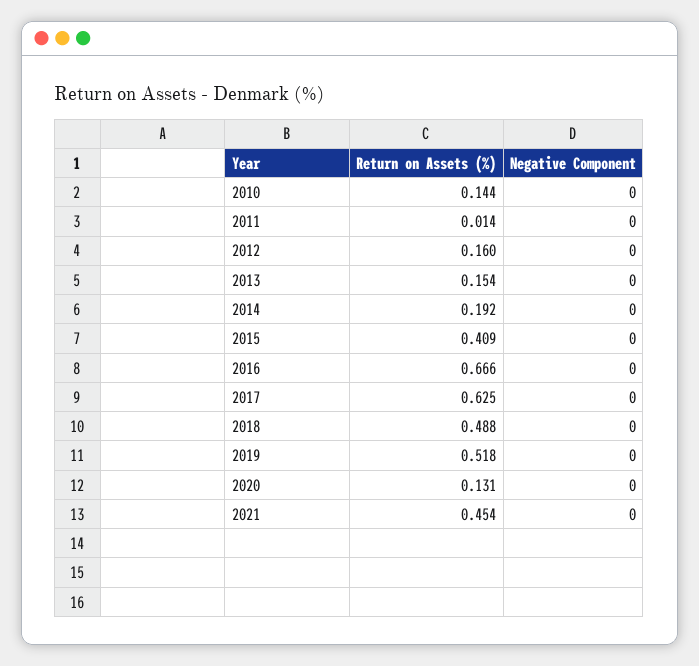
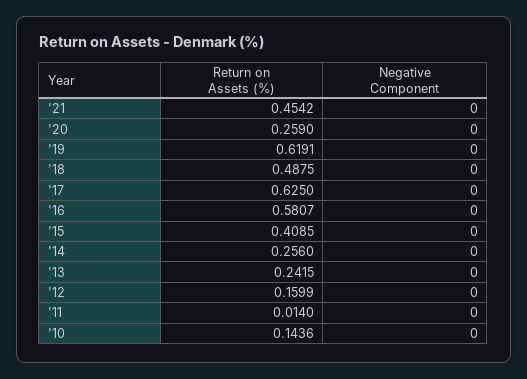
Return on Assets (%), 2013: 0.154 -> 0.2415
Return on Assets (%), 2014: 0.192 -> 0.256
Return on Assets (%), 2016: 0.666 -> 0.5807
Return on Assets (%), 2019: 0.518 -> 0.6191
Return on Assets (%), 2020: 0.131 -> 0.259

